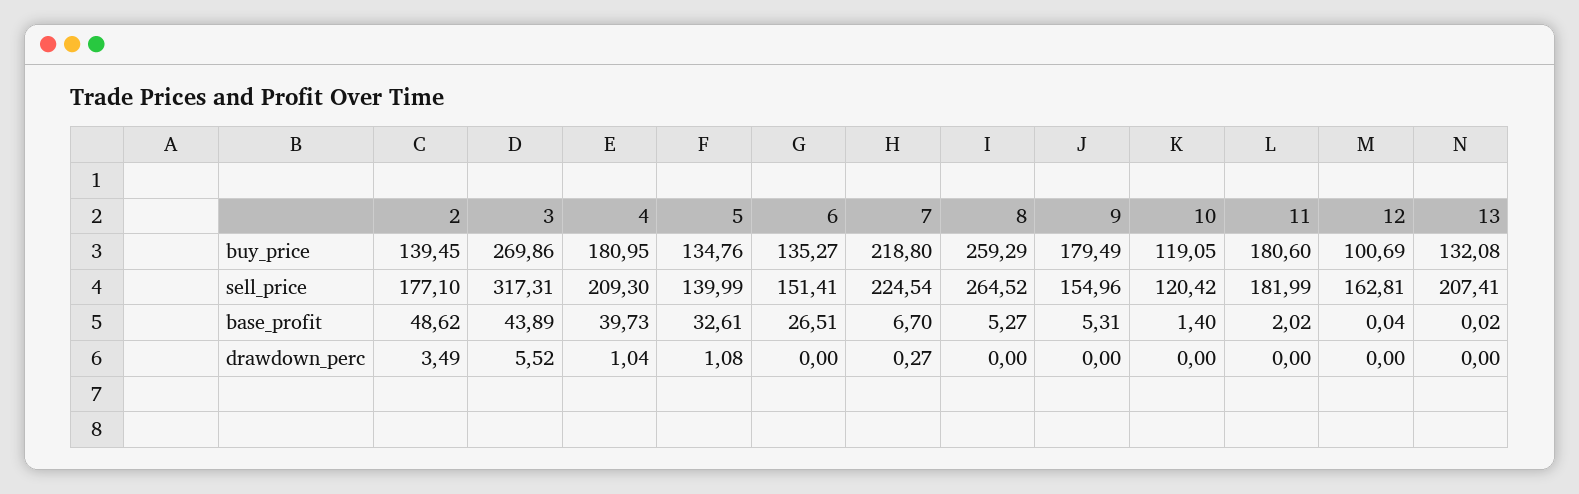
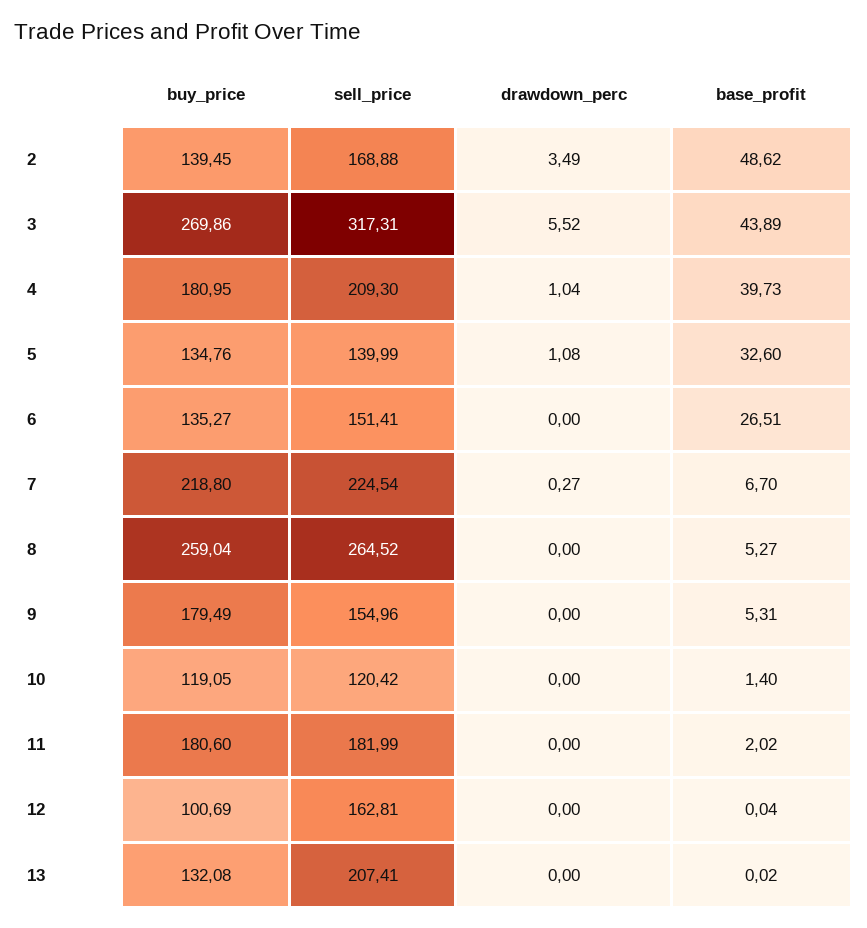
8, buy_price: 259.29 -> 259.04
2, sell_price: 177.1 -> 168.88
5, base_profit: 32.61 -> 32.6

